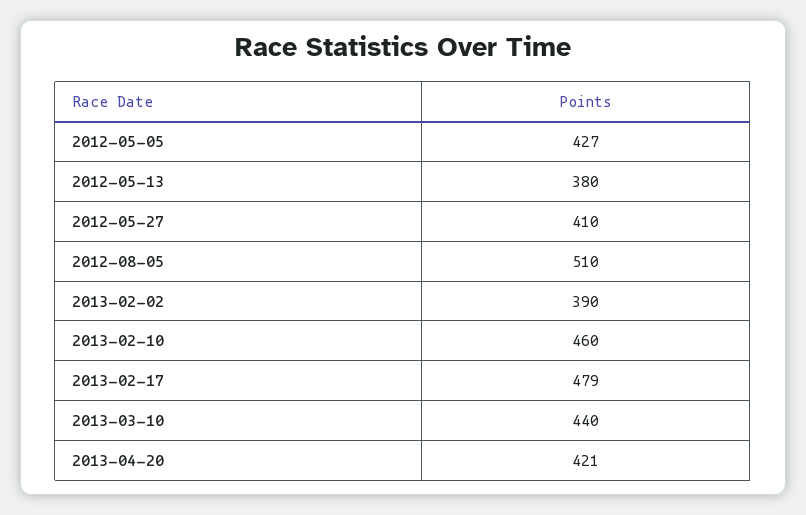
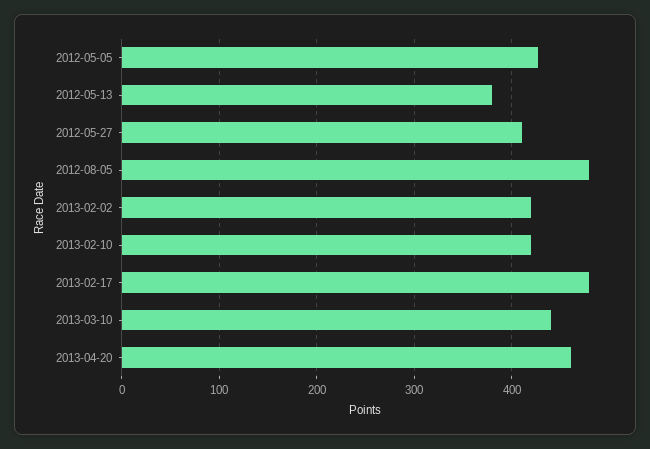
2012-08-05: 510 -> 480
2013-02-02: 390 -> 420
2013-02-10: 460 -> 420
2013-04-20: 421 -> 460

